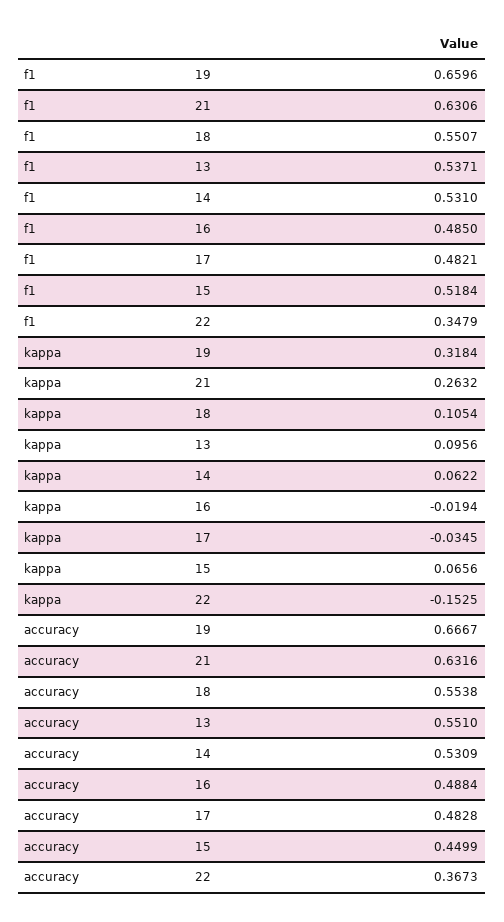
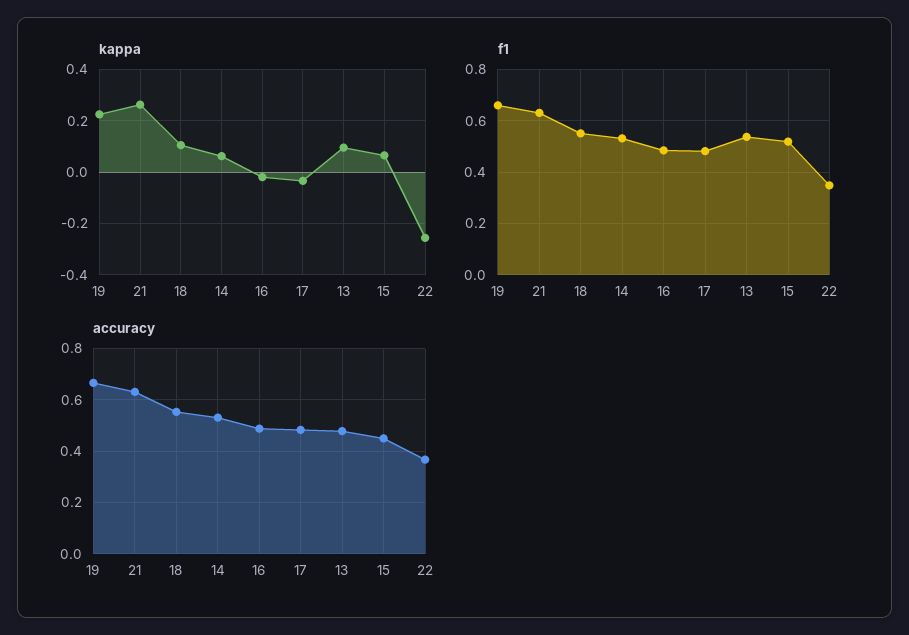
kappa, 19: 0.3184 -> 0.225
kappa, 22: -0.1525 -> -0.25
accuracy, 13: 0.551 -> 0.475

